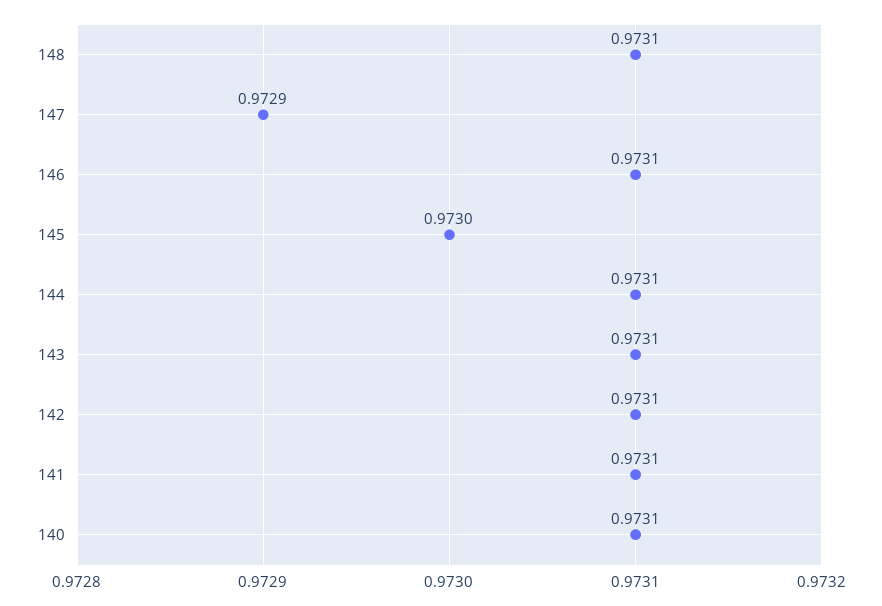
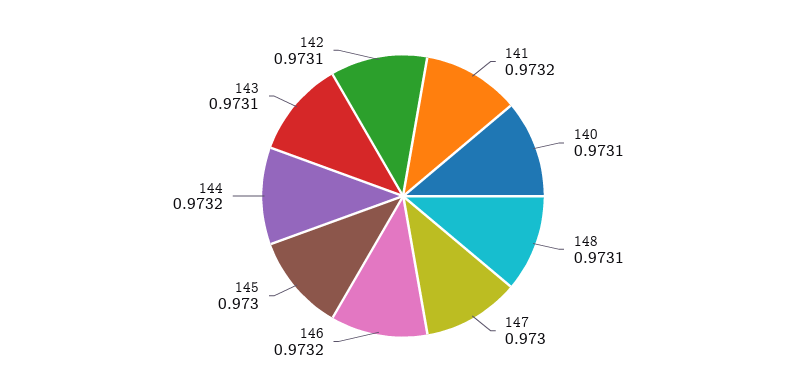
147: 0.9729 -> 0.973
146: 0.9731 -> 0.9732
144: 0.9731 -> 0.9732
141: 0.9731 -> 0.9732

